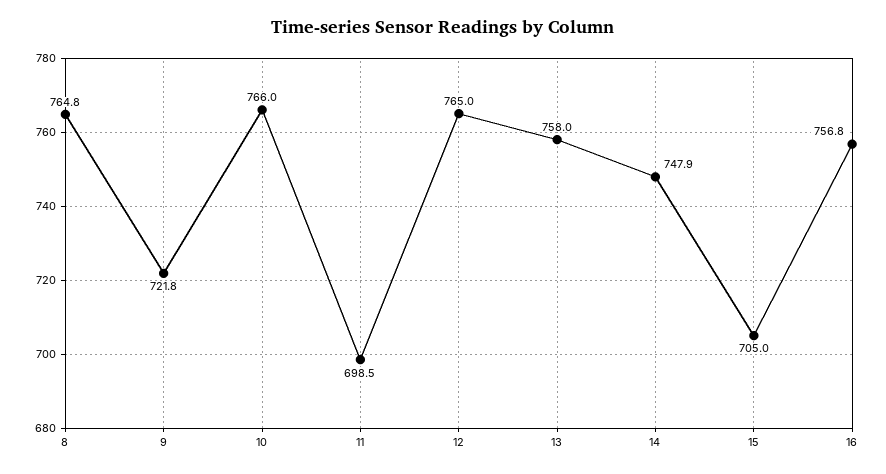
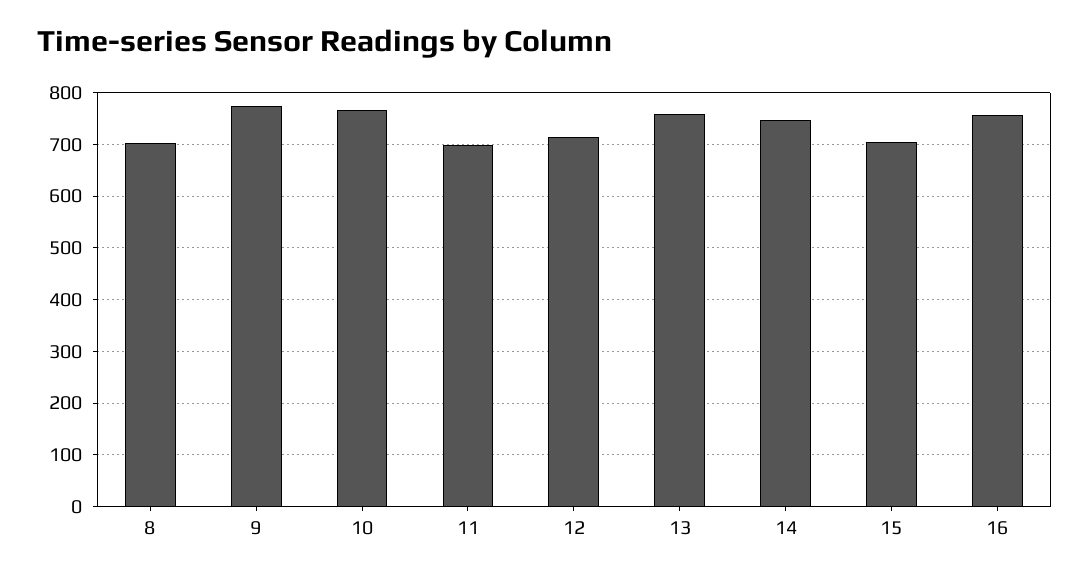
8: 764.8 -> 700
9: 721.8 -> 780
12: 765 -> 720

